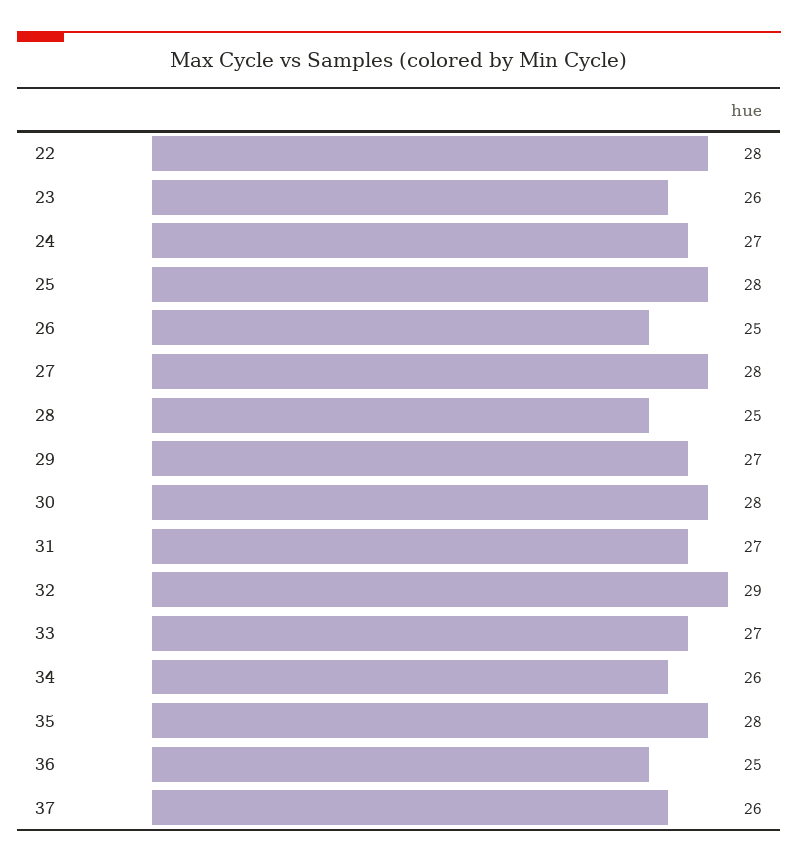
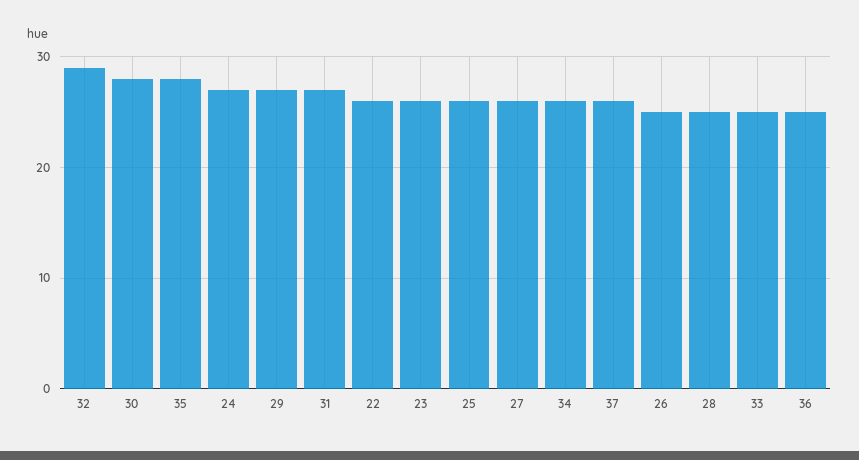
22: 28 -> 26
25: 28 -> 26
27: 28 -> 26
33: 27 -> 25

